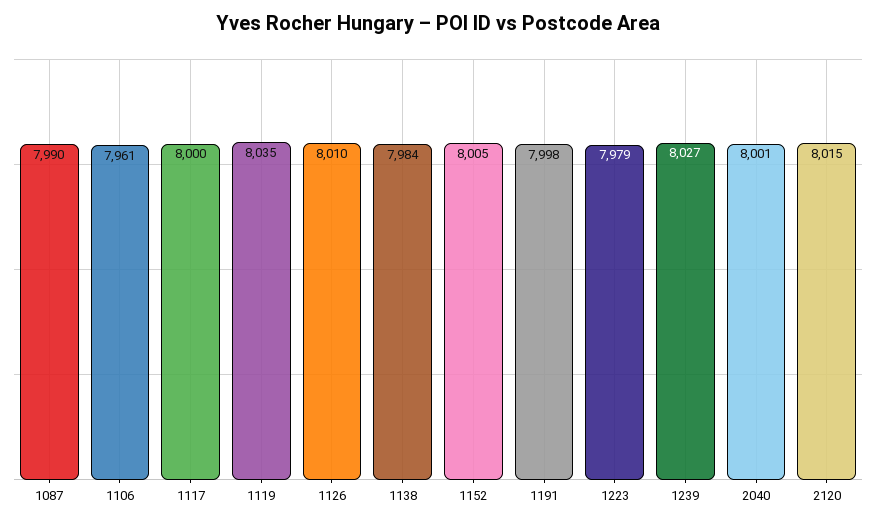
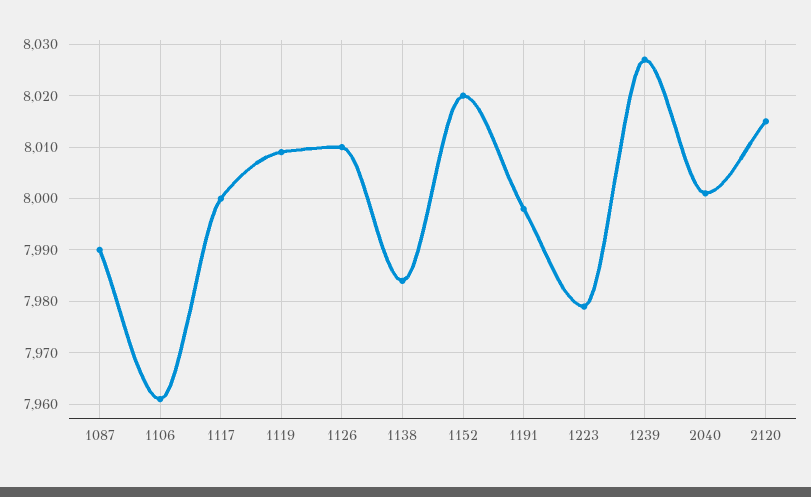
1119: 8035 -> 8010
1152: 8005 -> 8020

